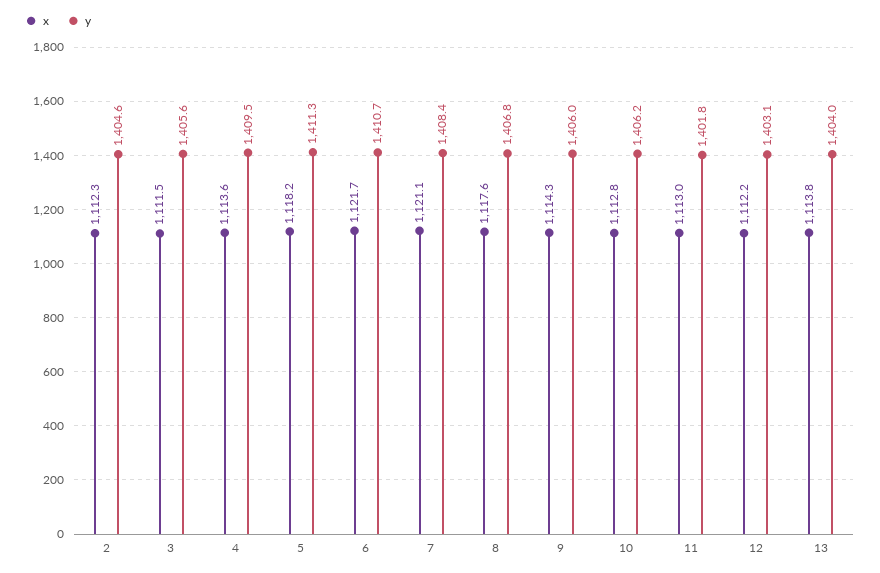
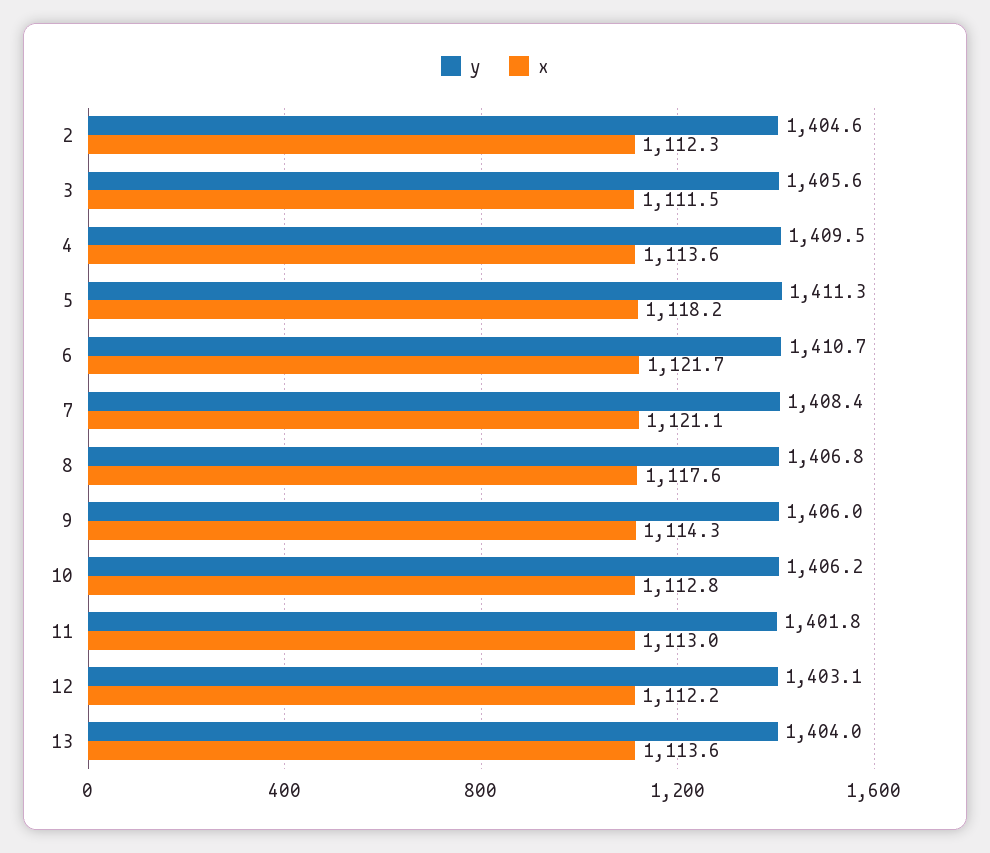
x, 13: 1113.8 -> 1113.6

